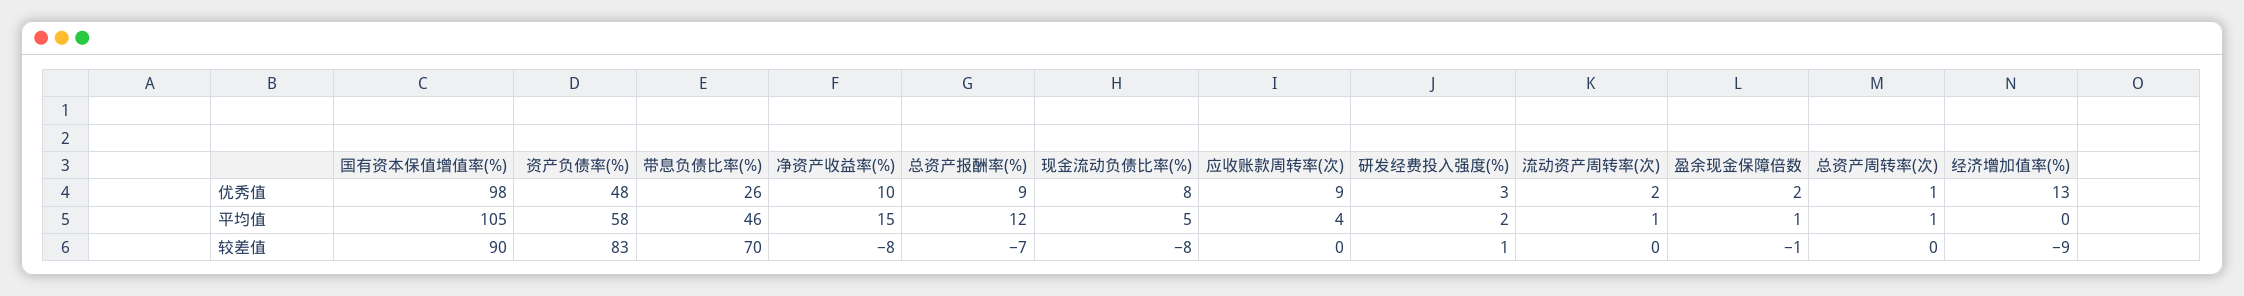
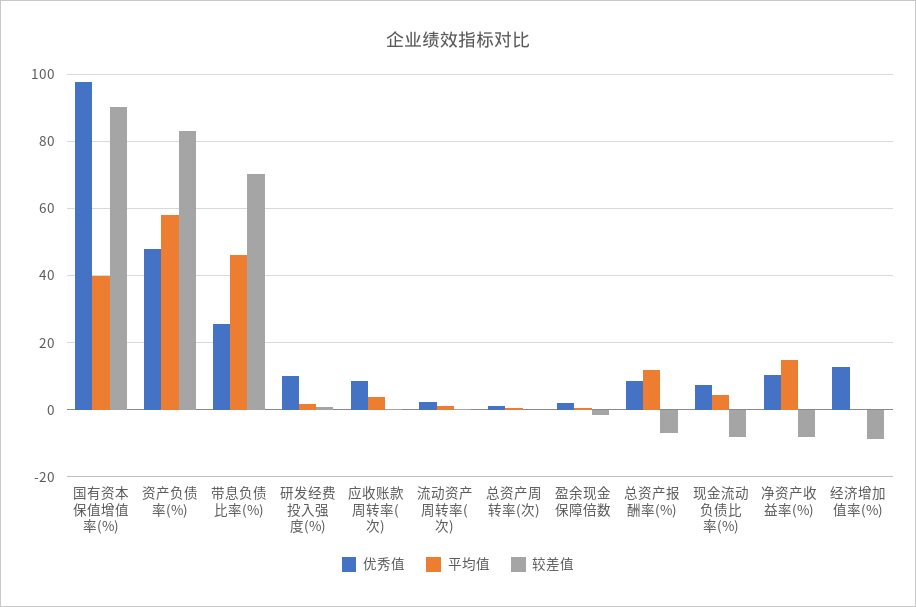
优秀值, 研发经费投入强度(%): 3 -> 10
平均值, 国有资本保值增值率(%): 105 -> 40

